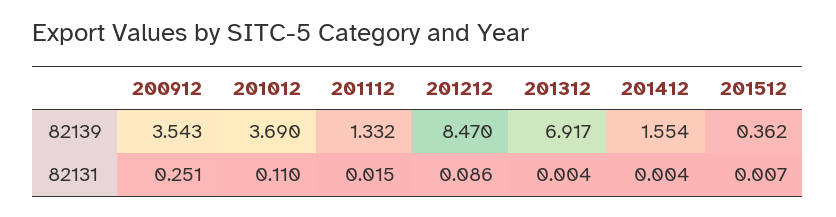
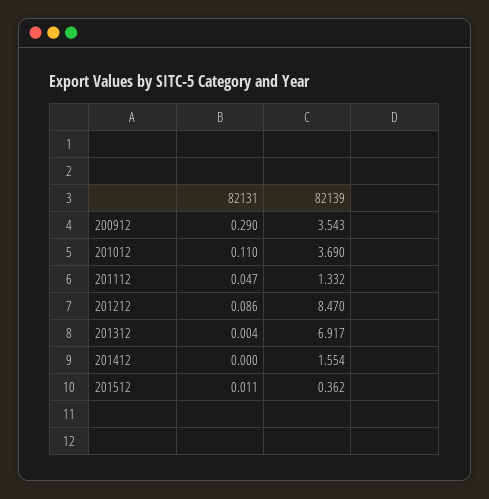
200912, 82131: 0.251 -> 0.29
201112, 82131: 0.015 -> 0.047
201412, 82131: 0.004 -> 0
201512, 82131: 0.007 -> 0.011

